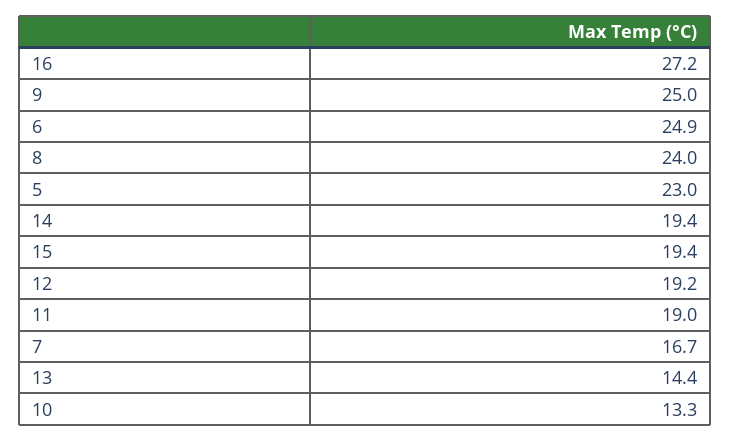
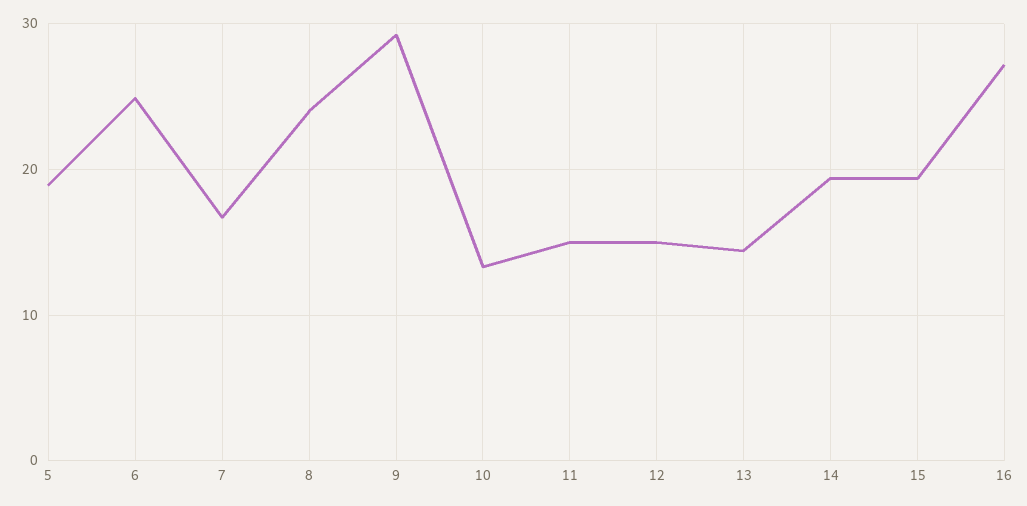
9: 25 -> 29
5: 23 -> 19
12: 19.2 -> 15
11: 19 -> 15

